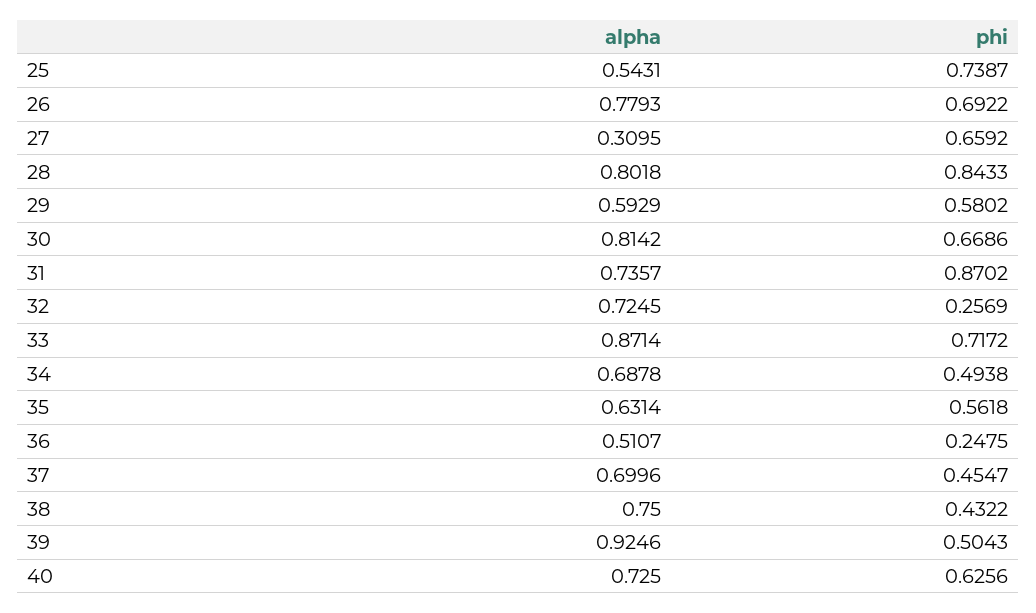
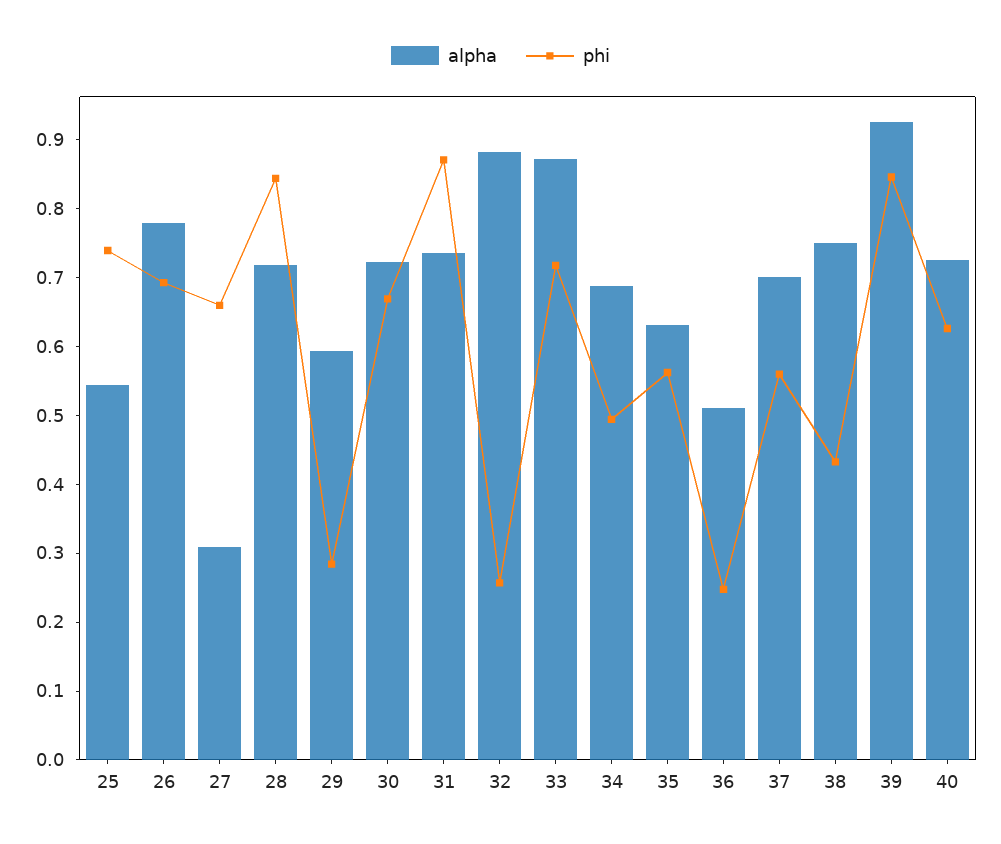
alpha, 28: 0.8018 -> 0.72
phi, 29: 0.5802 -> 0.28
alpha, 30: 0.8142 -> 0.72
alpha, 32: 0.7245 -> 0.88
phi, 37: 0.4547 -> 0.56
phi, 39: 0.5043 -> 0.84

